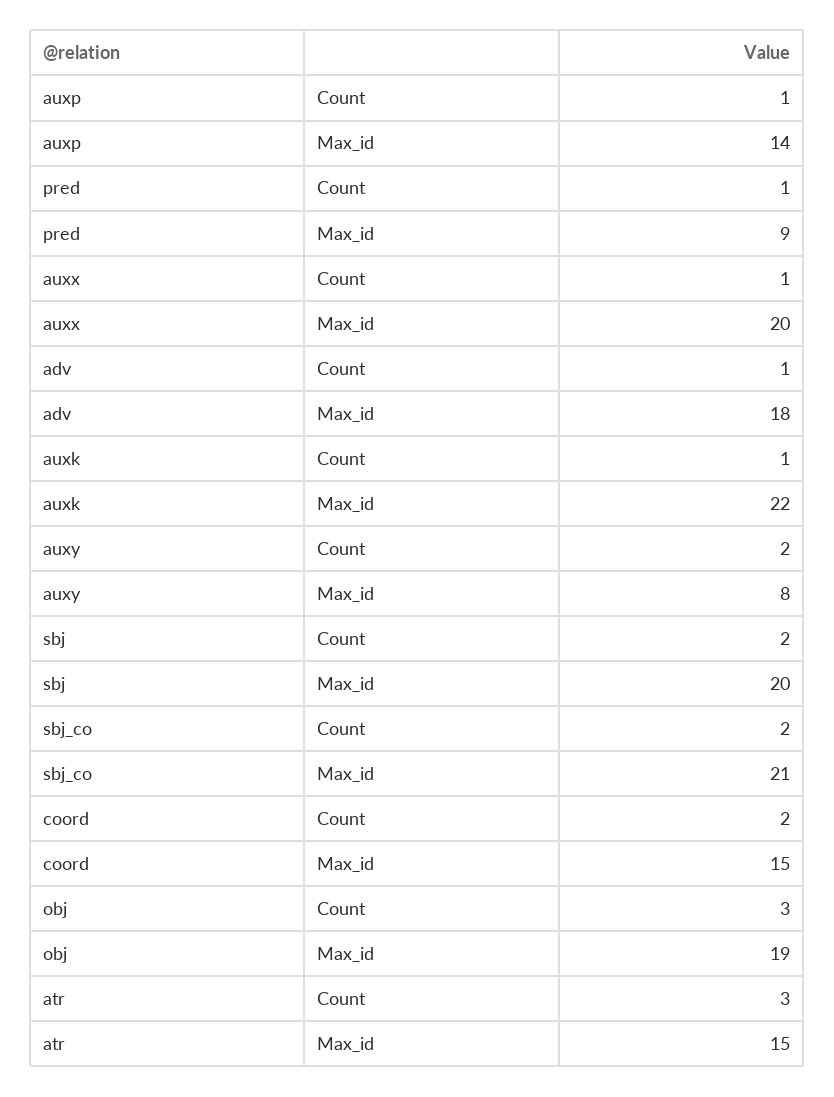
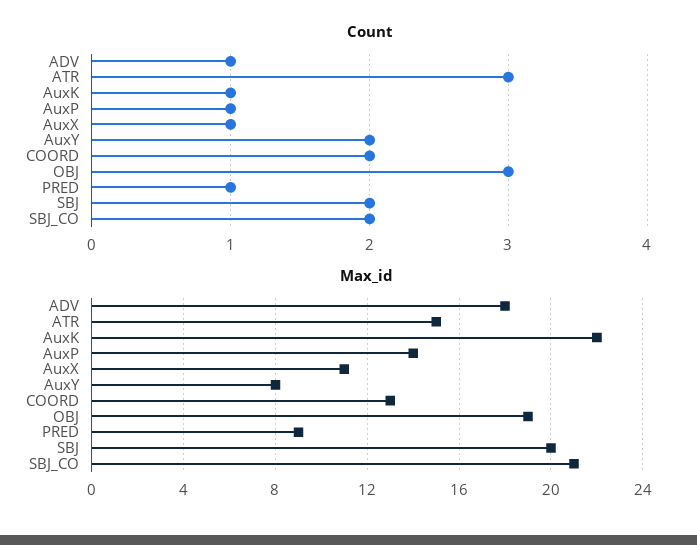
Max_id, auxx: 20 -> 11
Max_id, coord: 15 -> 13

